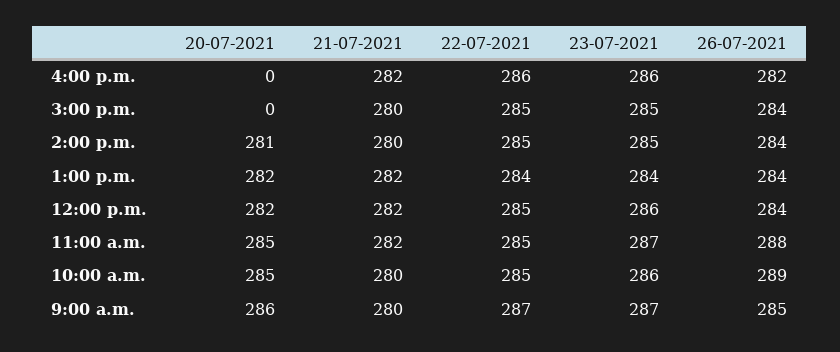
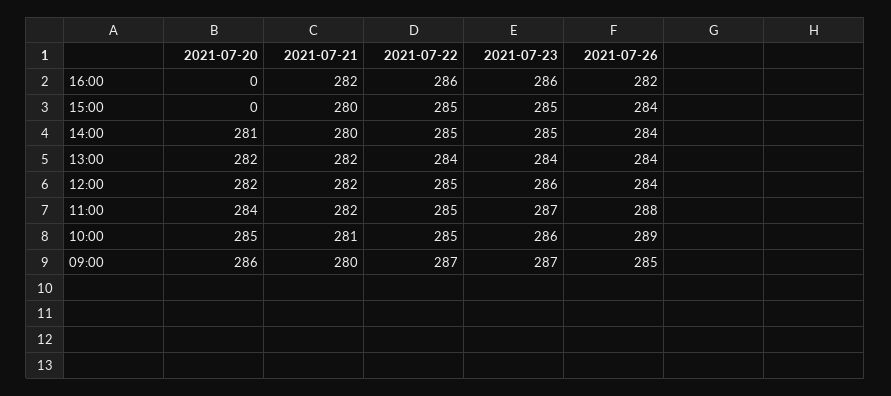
20-07-2021, 11:00 a.m.: 285 -> 284
21-07-2021, 10:00 a.m.: 280 -> 281

